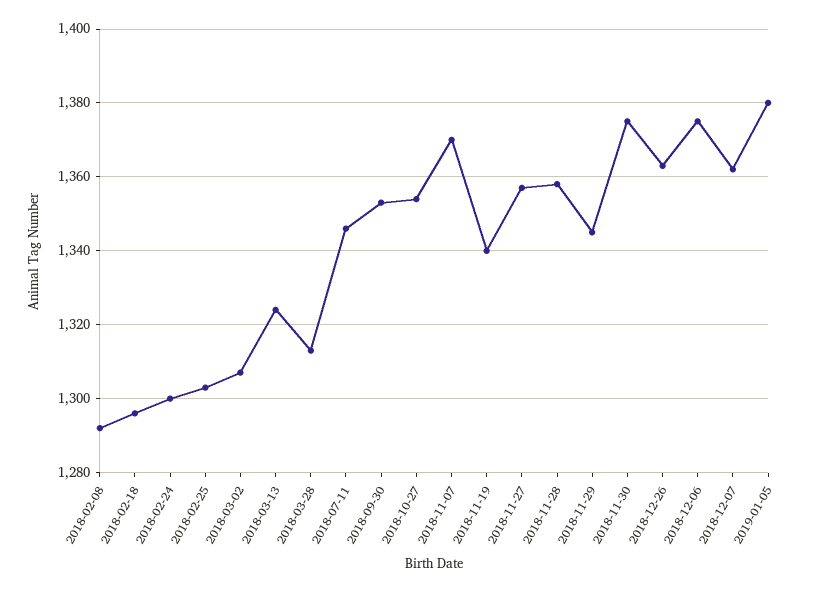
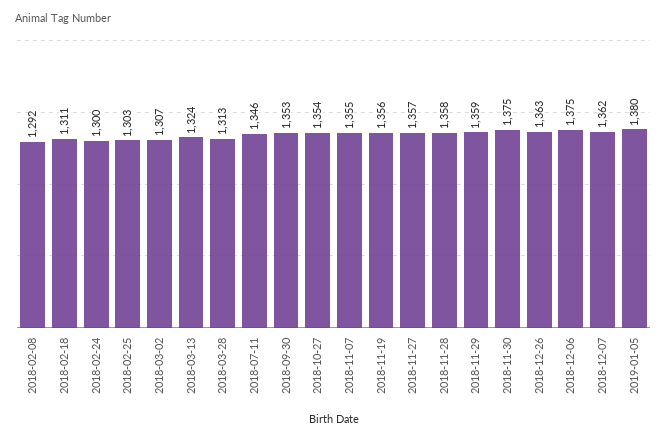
2018-02-18: 1295 -> 1311
2018-11-07: 1370 -> 1355
2018-11-19: 1340 -> 1356
2018-11-29: 1345 -> 1359

